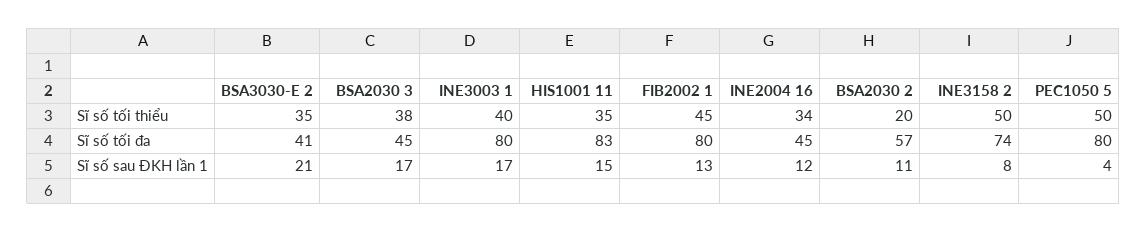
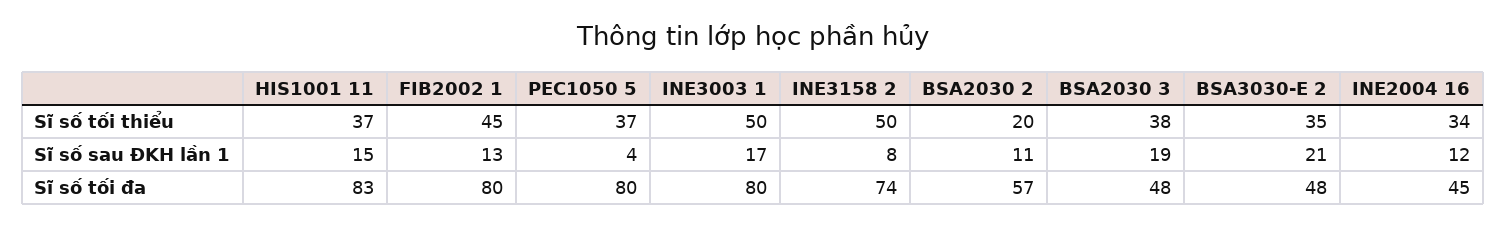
INE3003 1, Sĩ số tối thiểu: 40 -> 50
HIS1001 11, Sĩ số tối thiểu: 35 -> 37
PEC1050 5, Sĩ số tối thiểu: 50 -> 37
BSA3030-E 2, Sĩ số tối đa: 41 -> 48
BSA2030 3, Sĩ số tối đa: 45 -> 48
BSA2030 3, Sĩ số sau ĐKH lần 1: 17 -> 19

